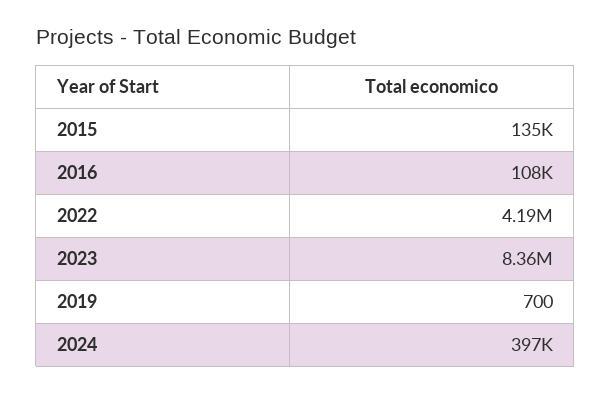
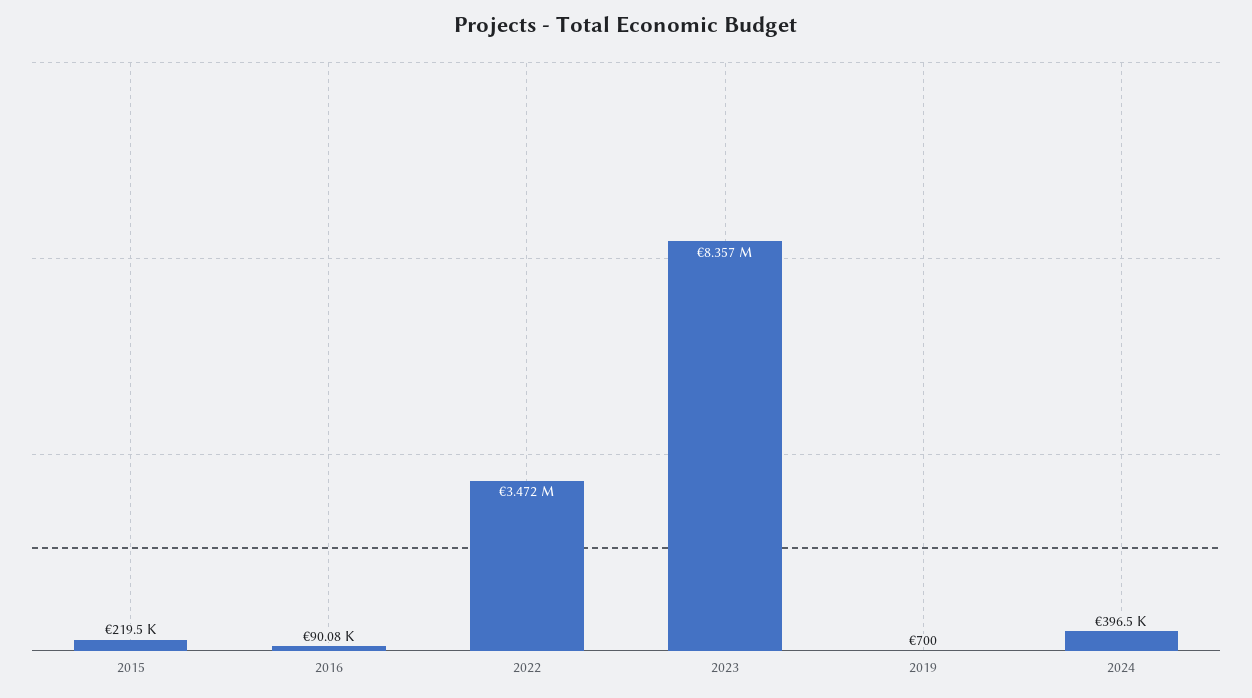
2015: 135000 -> 219500
2016: 108000 -> 90080
2022: 4190000 -> 3472000

